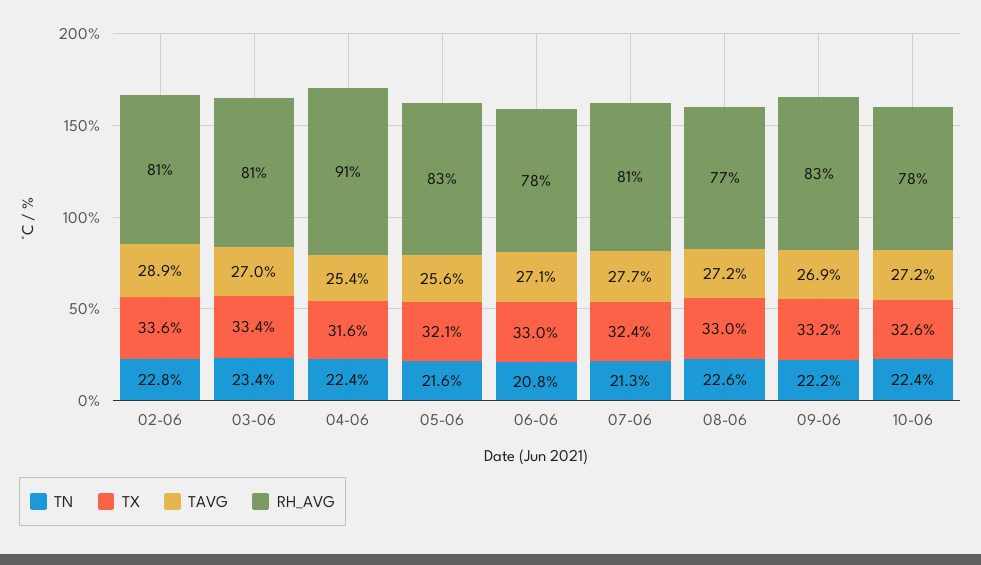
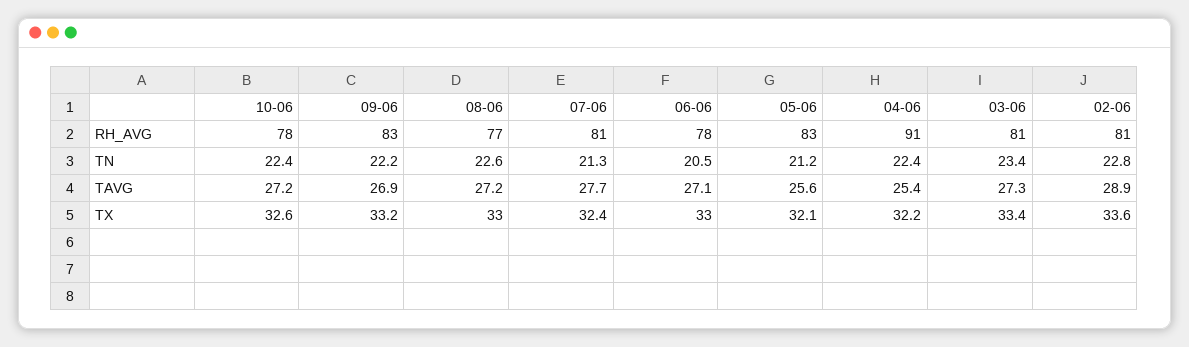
TAVG, 03-06: 27 -> 27.3
TX, 04-06: 31.6 -> 32.2
TN, 05-06: 21.6 -> 21.2
TN, 06-06: 20.8 -> 20.5

